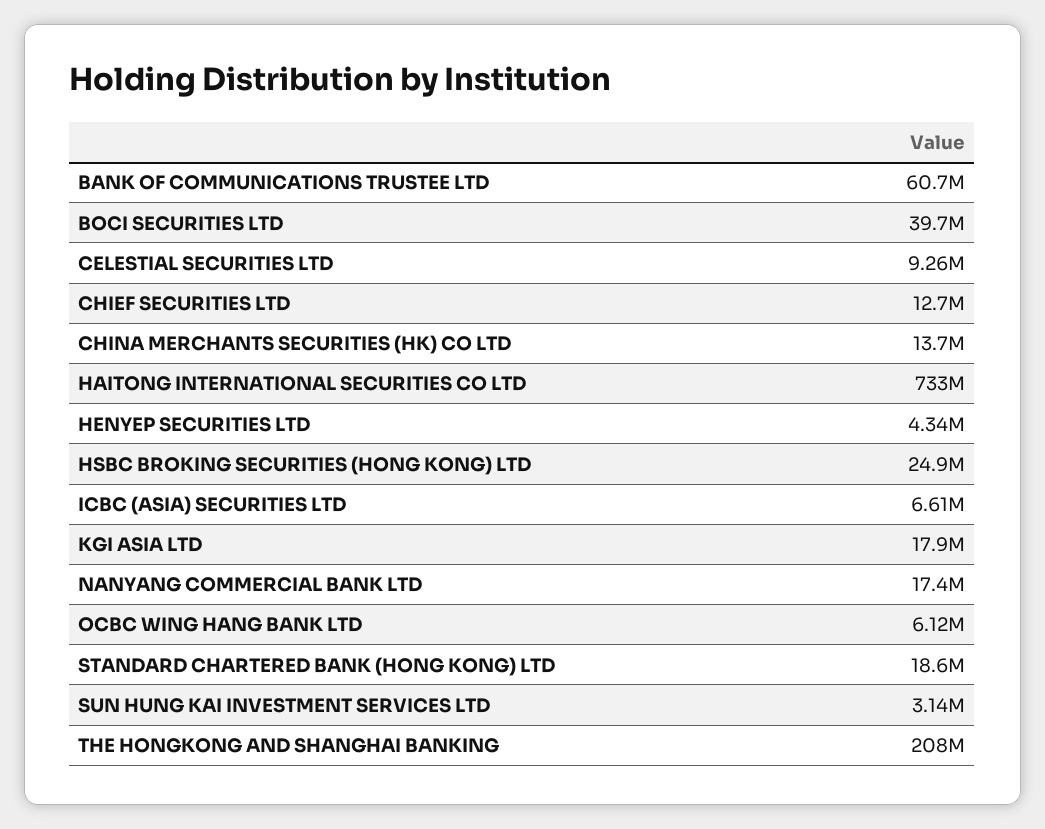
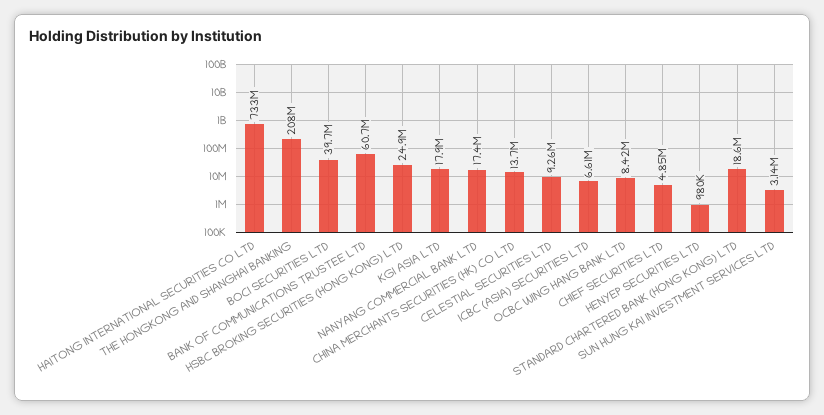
CHIEF SECURITIES LTD: 12700000 -> 4850000
HENYEP SECURITIES LTD: 4340000 -> 980000
OCBC WING HANG BANK LTD: 6120000 -> 8420000

